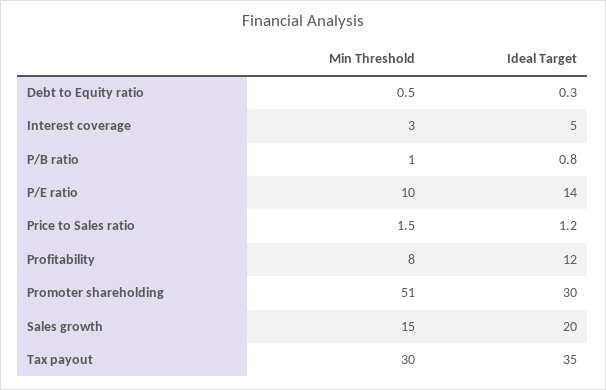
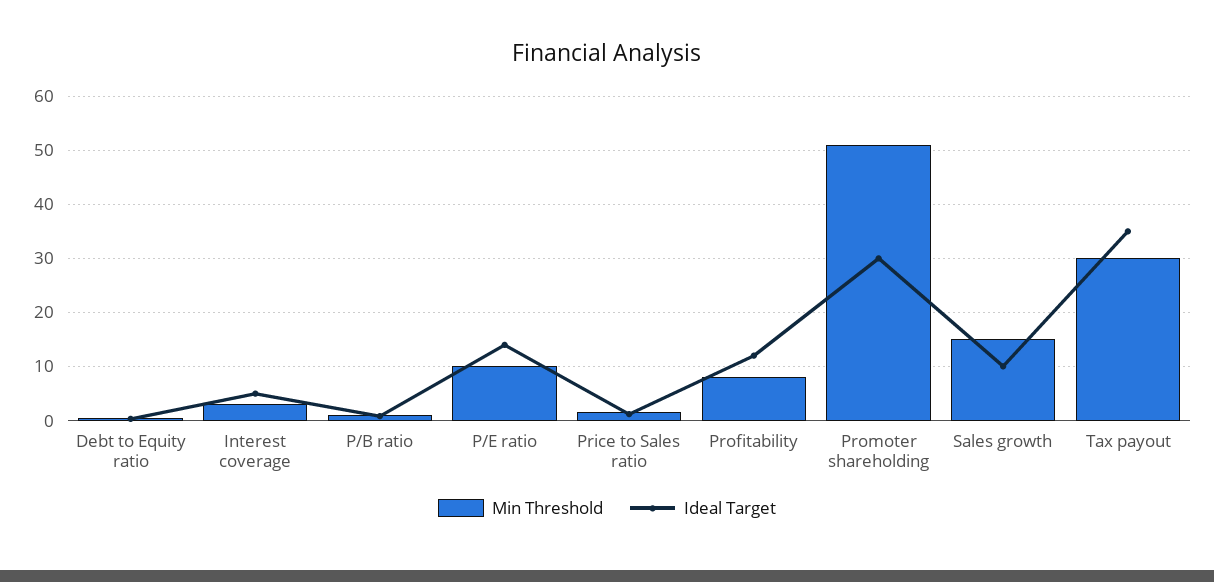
Ideal Target, Sales growth: 20 -> 10

